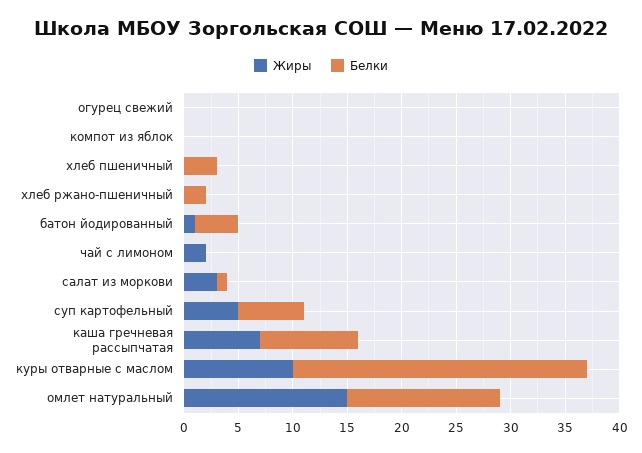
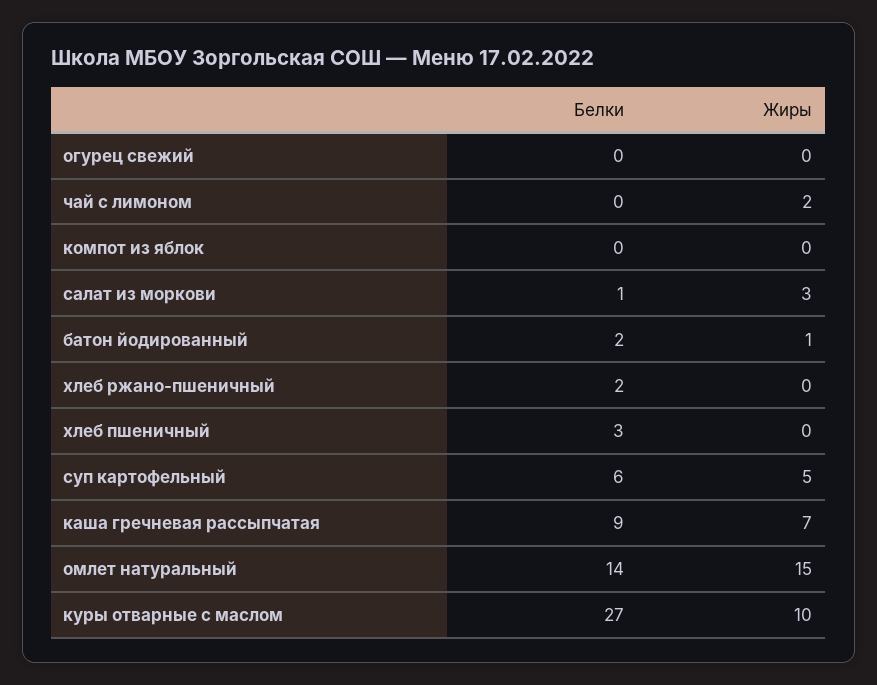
Белки, батон йодированный: 4 -> 2

